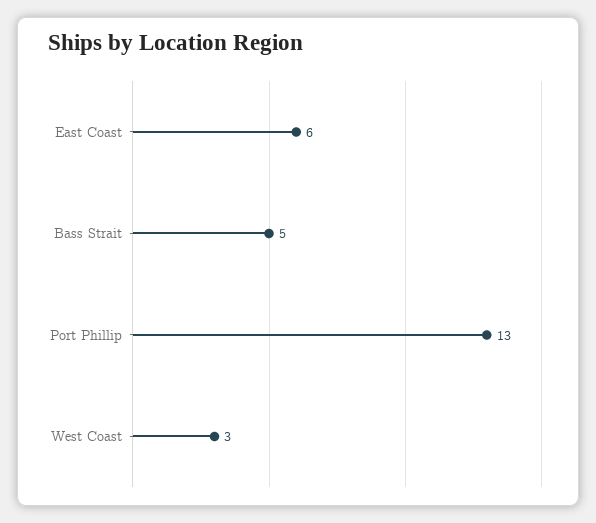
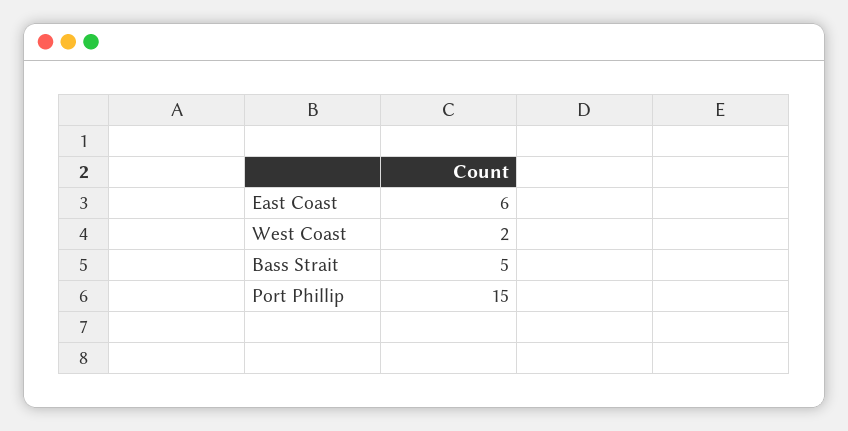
Port Phillip: 13 -> 15
West Coast: 3 -> 2

